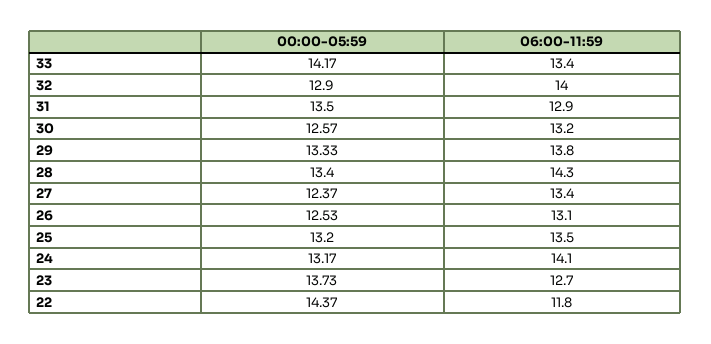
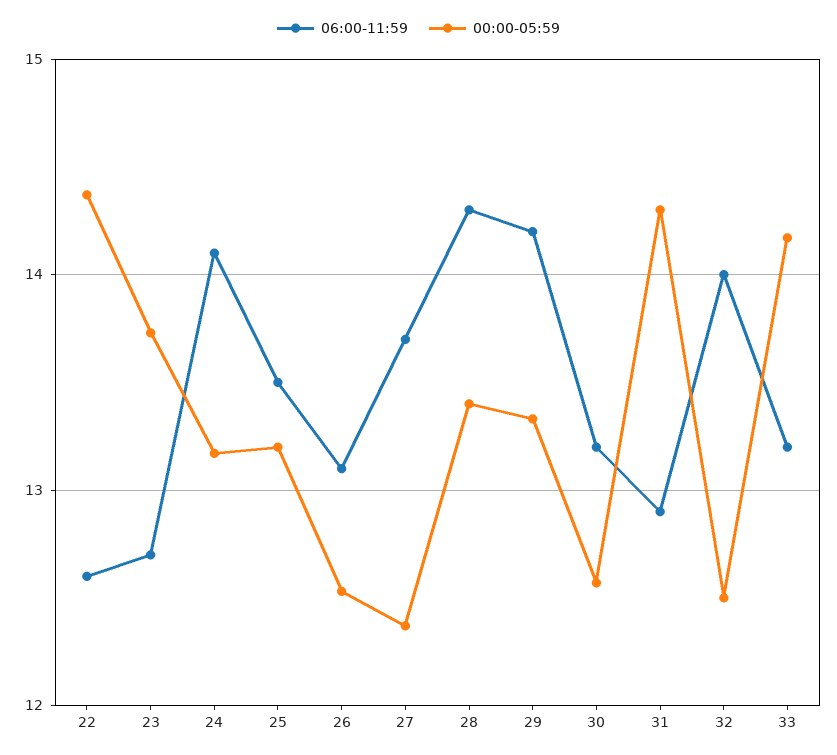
06:00-11:59, 33: 13.4 -> 13.2
00:00-05:59, 32: 12.9 -> 12.5
00:00-05:59, 31: 13.5 -> 14.3
06:00-11:59, 29: 13.8 -> 14.2
06:00-11:59, 27: 13.4 -> 13.7
06:00-11:59, 22: 11.8 -> 12.6

